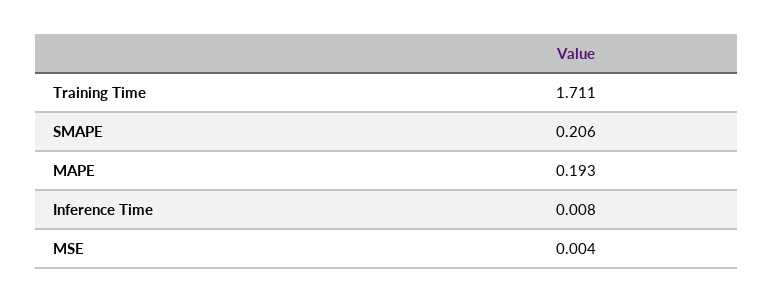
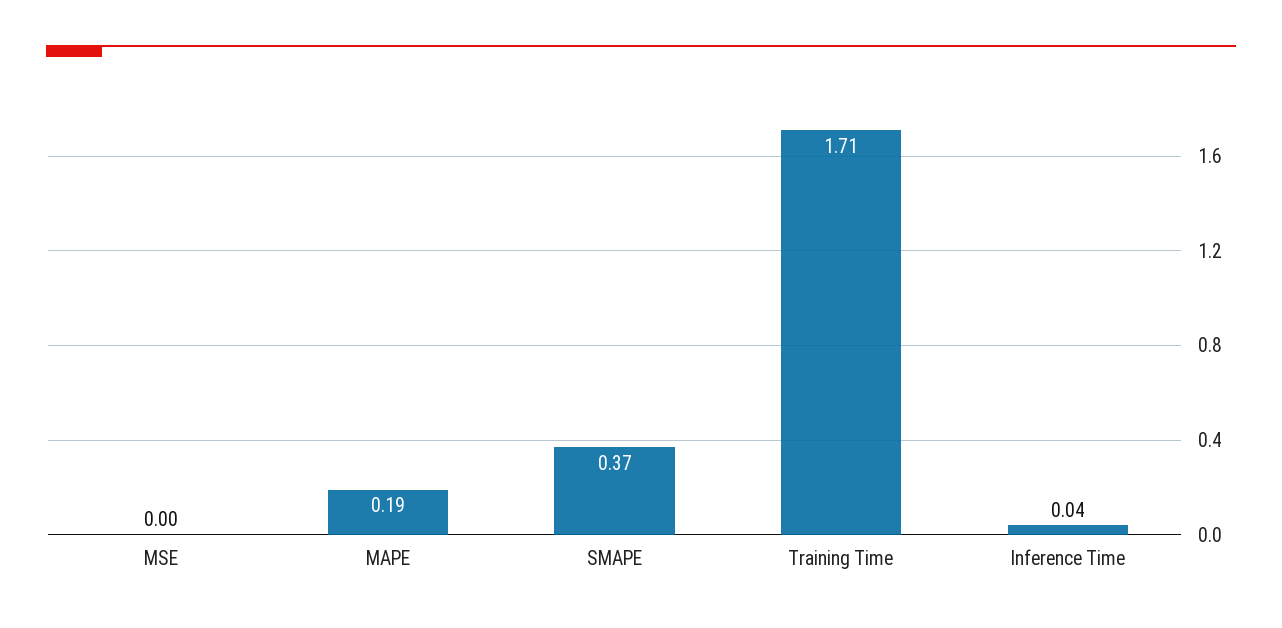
SMAPE: 0.206 -> 0.37
Inference Time: 0.008 -> 0.04

